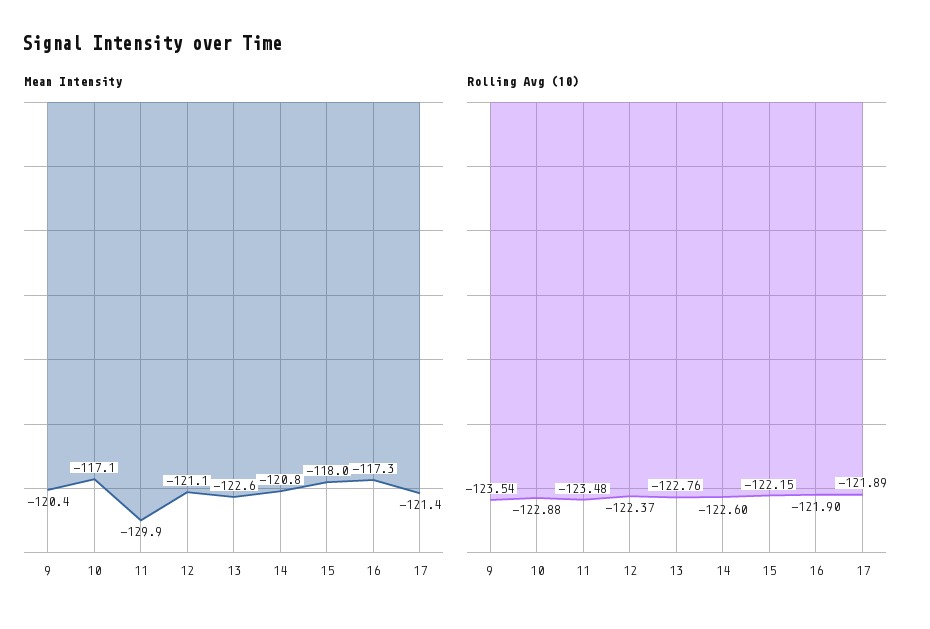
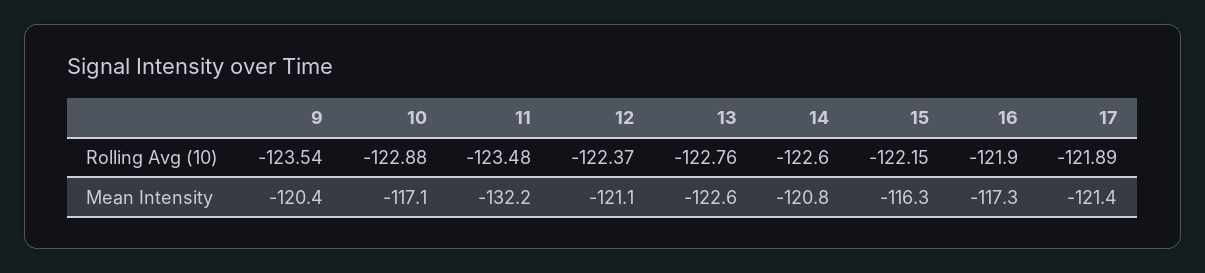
Mean Intensity, 11: -129.9 -> -132.2
Mean Intensity, 15: -118 -> -116.3

